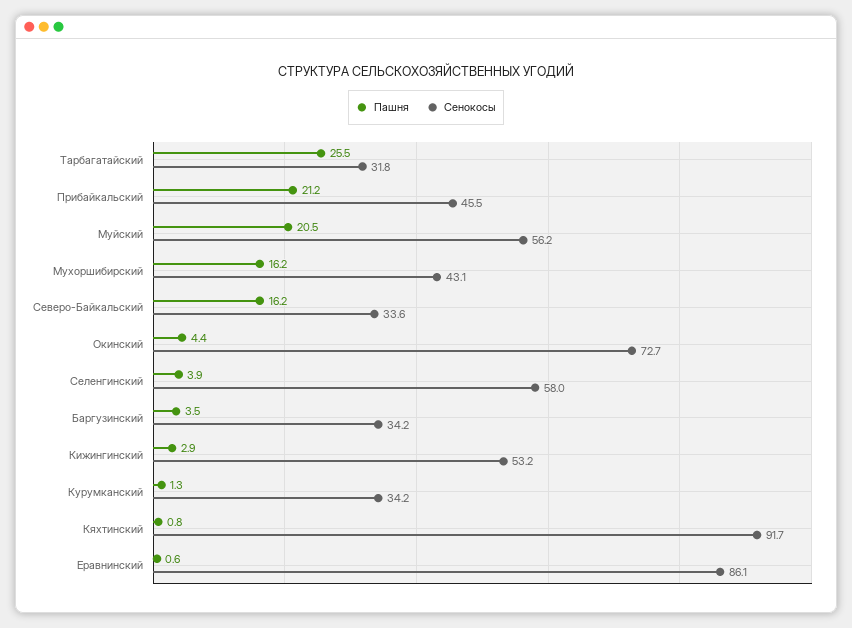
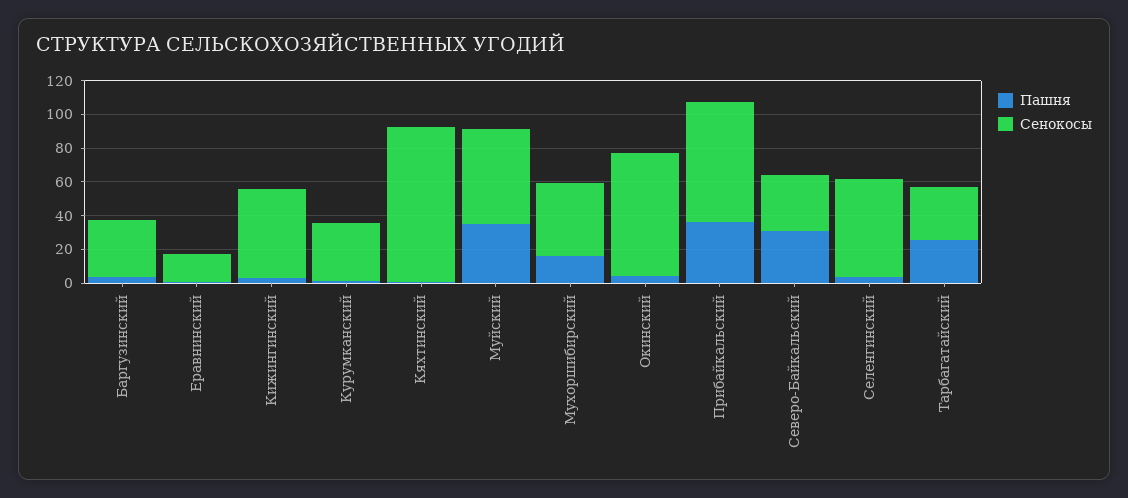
Пашня, Прибайкальский: 21.2 -> 35
Сенокосы, Прибайкальский: 45.5 -> 70
Пашня, Муйский: 20.5 -> 35
Пашня, Северо-Байкальский: 16.2 -> 30
Сенокосы, Еравнинский: 86.1 -> 15

